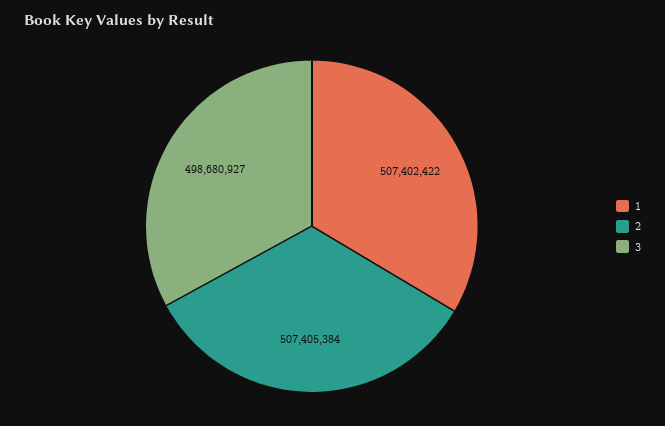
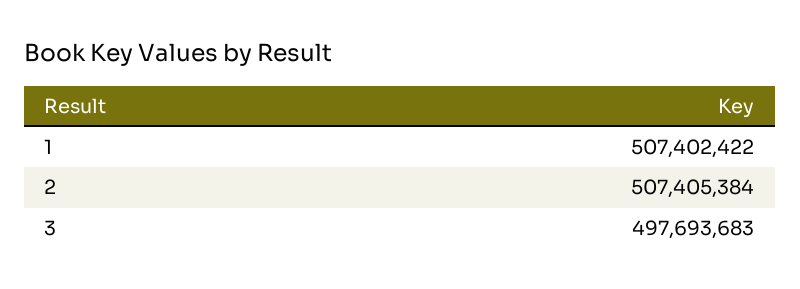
3: 498680927 -> 497693683

